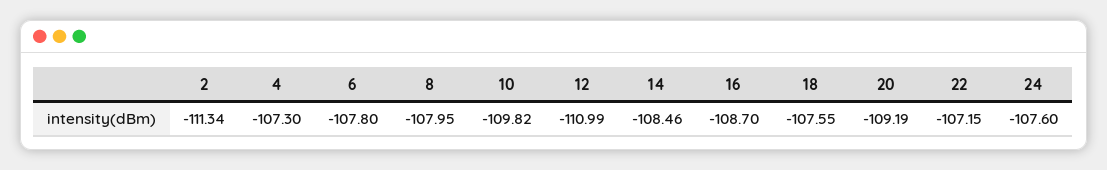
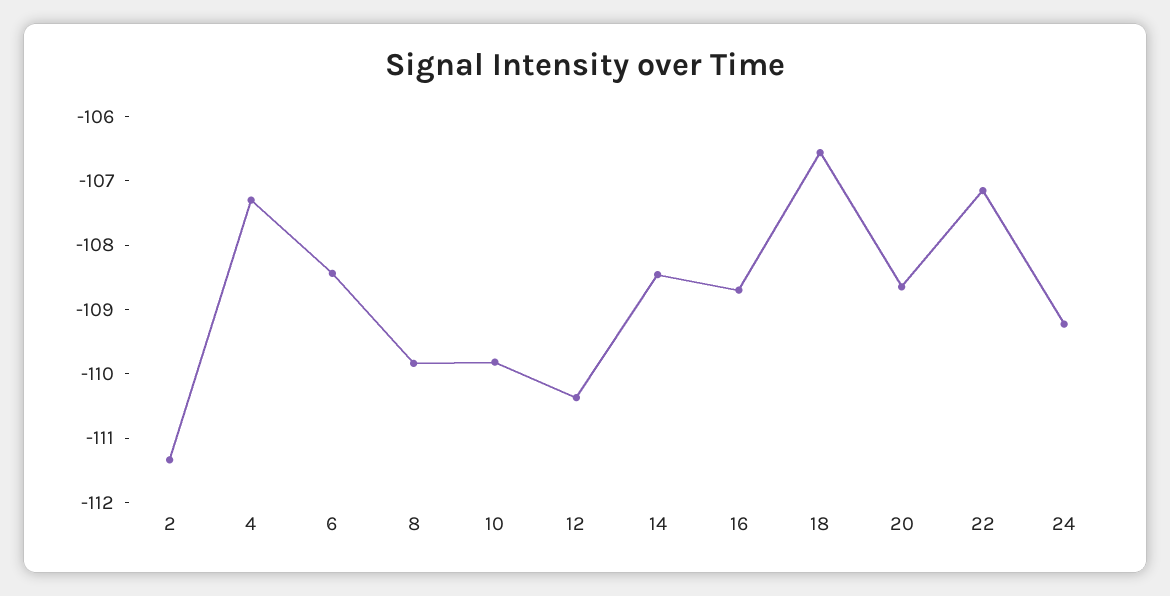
6: -107.8 -> -108.4
8: -107.95 -> -109.8
12: -110.99 -> -110.4
18: -107.55 -> -106.6
20: -109.19 -> -108.6
24: -107.6 -> -109.2

